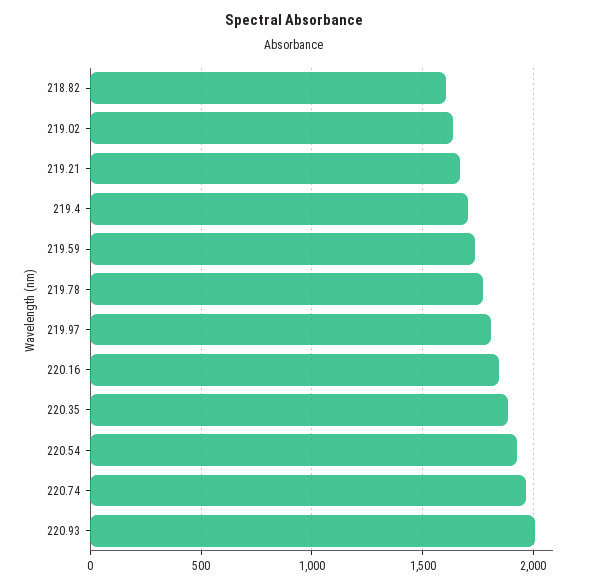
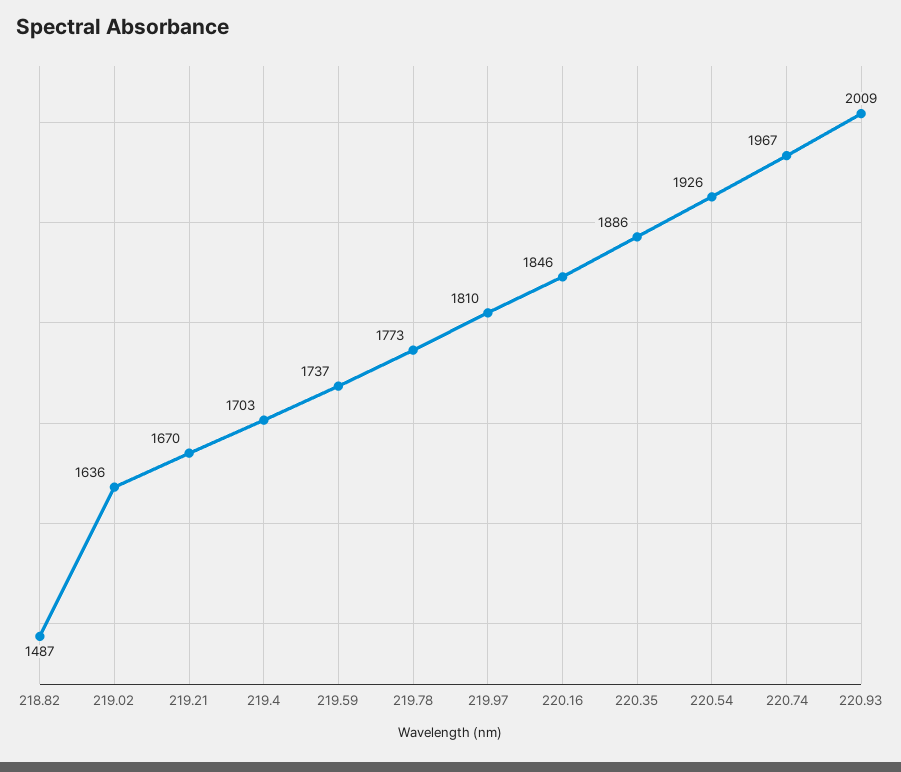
218.82: 1600 -> 1487

